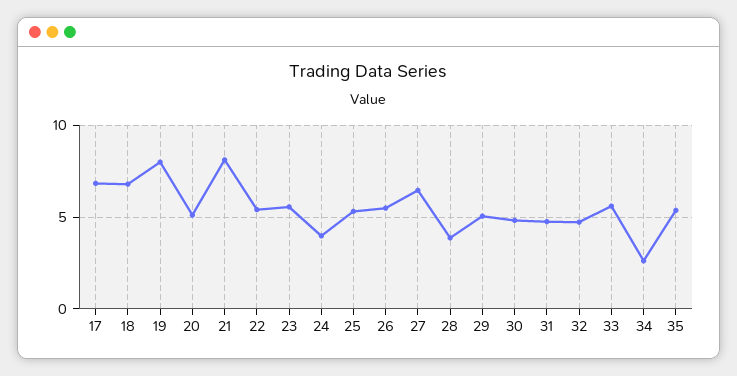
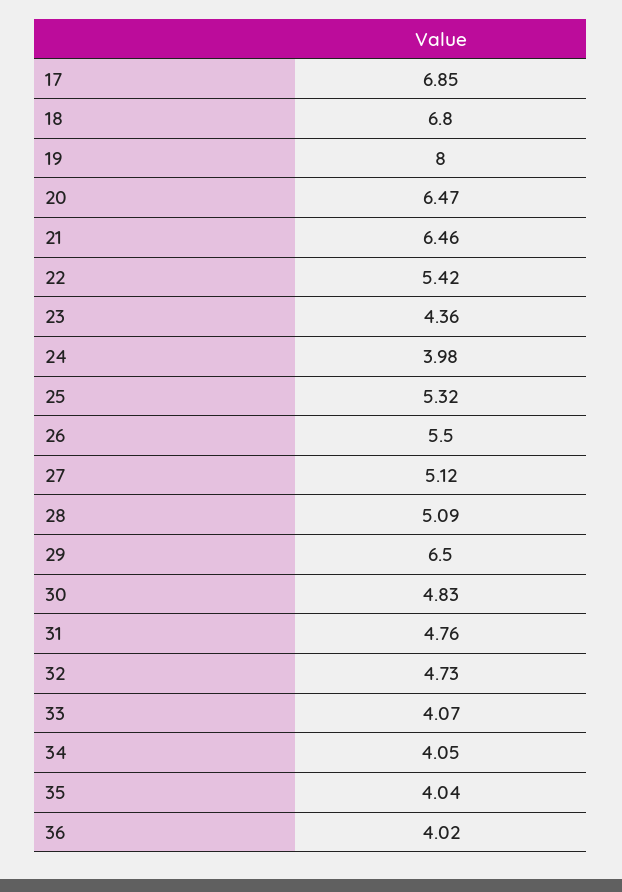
20: 5 -> 6.47
21: 8 -> 6.46
23: 5.5 -> 4.36
27: 6.5 -> 5.12
28: 4 -> 5.09
29: 5 -> 6.5
33: 5.5 -> 4.07
34: 2.5 -> 4.05
35: 5.5 -> 4.04
36: none -> 4.02

